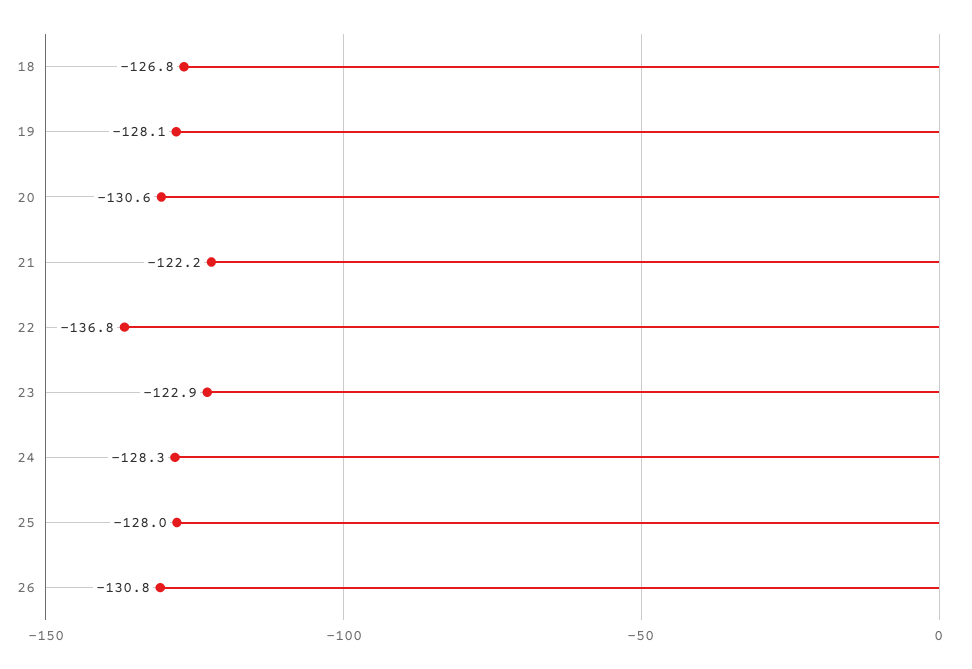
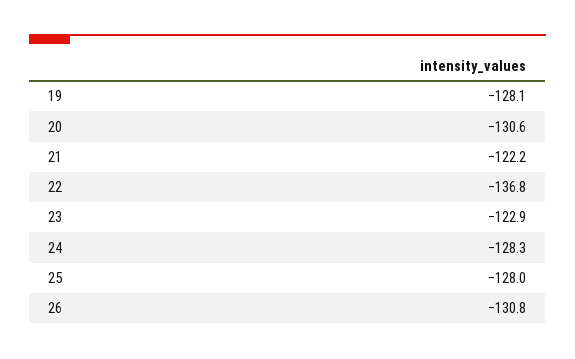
18: -126.8 -> none

